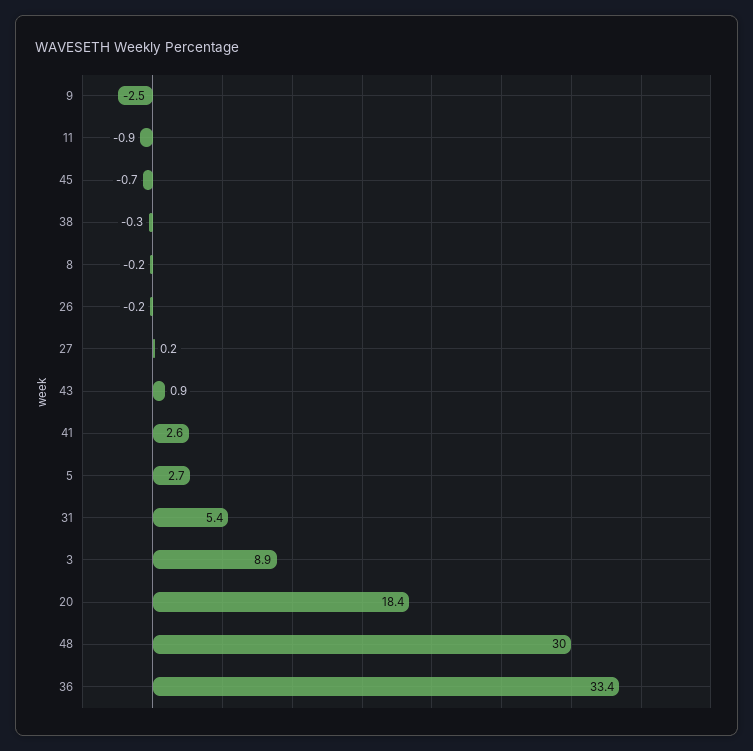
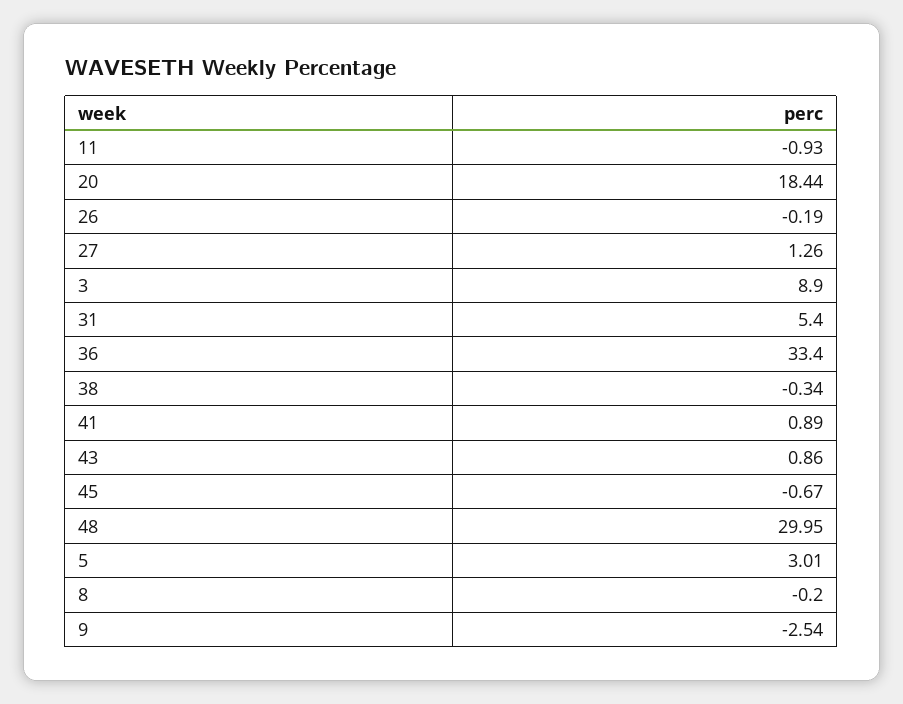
27: 0.2 -> 1.26
41: 2.6 -> 0.89
5: 2.7 -> 3.01

